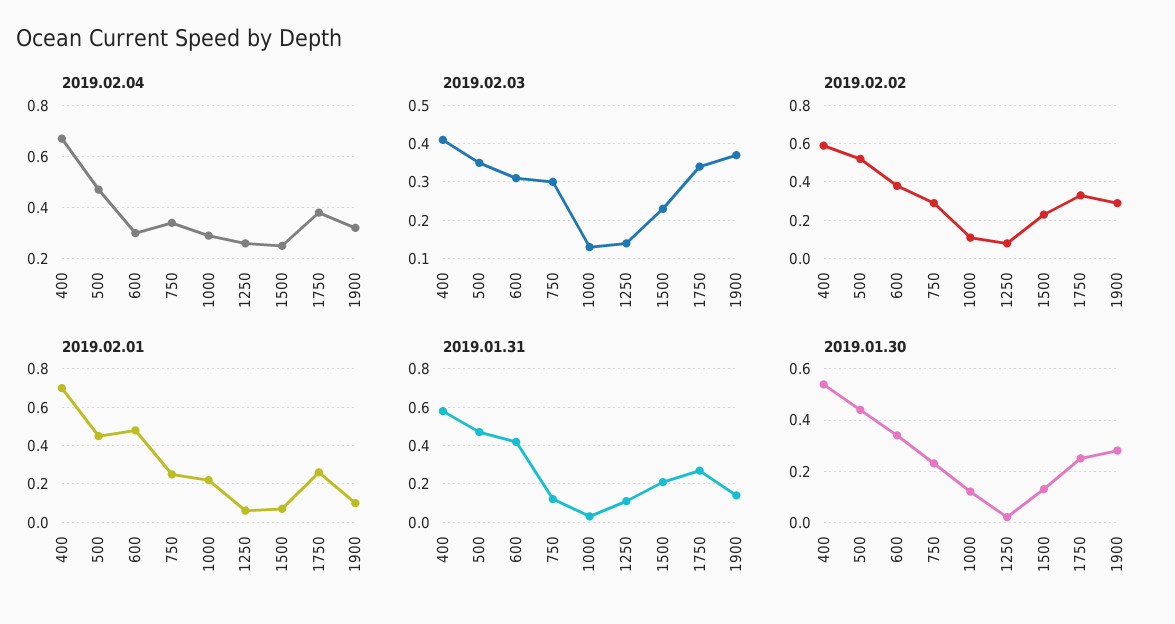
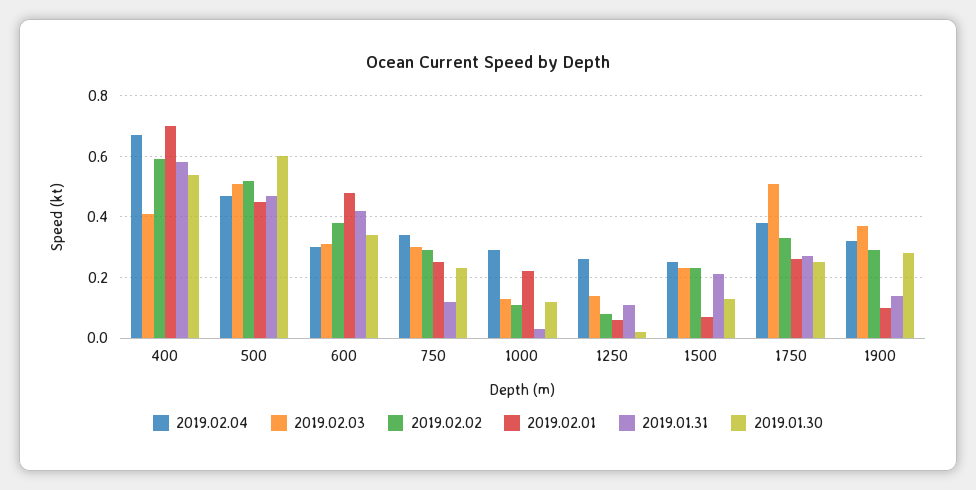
2019.02.03, 500: 0.35 -> 0.5
2019.02.03, 1750: 0.35 -> 0.5
2019.01.30, 500: 0.45 -> 0.6

